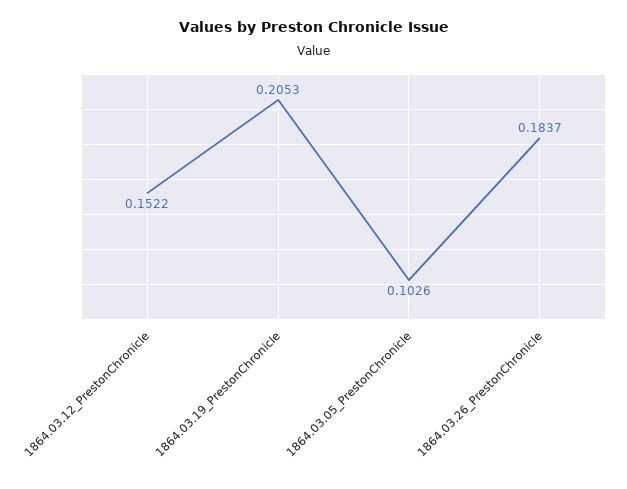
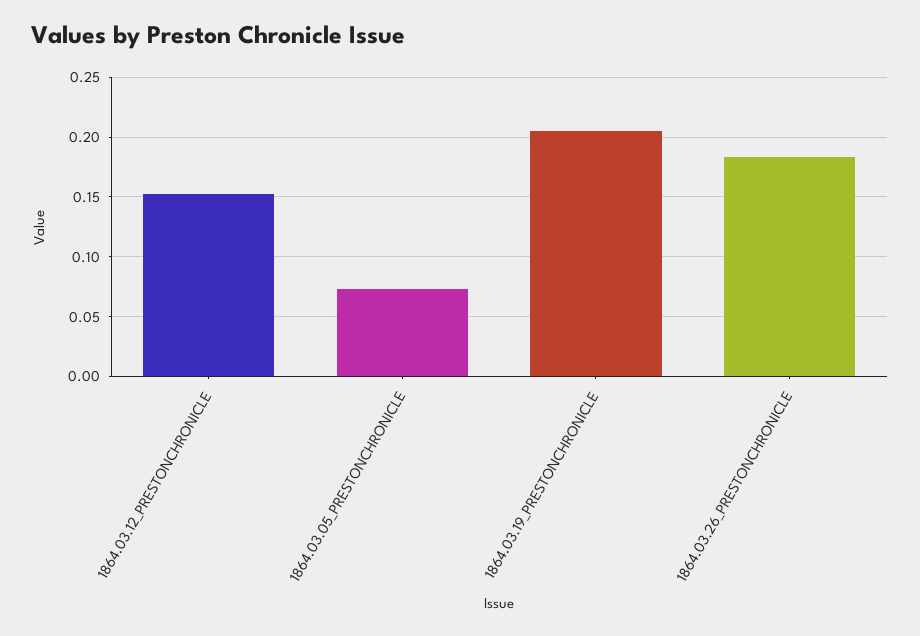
1864.03.05_PrestonChronicle: 0.1026 -> 0.07

